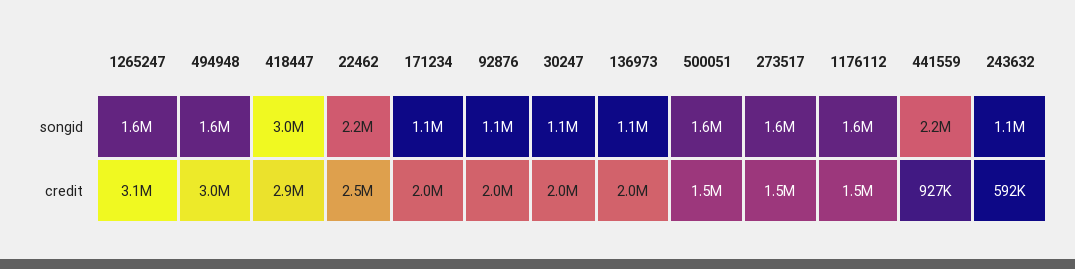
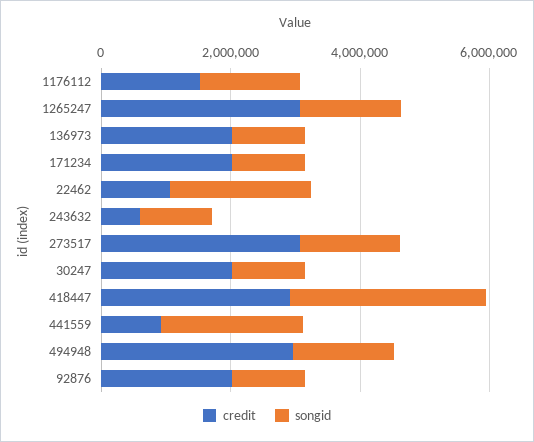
songid, 500051: 1600000 -> none
credit, 22462: 2500000 -> 1000000
credit, 500051: 1500000 -> none
credit, 273517: 1500000 -> 3000000

